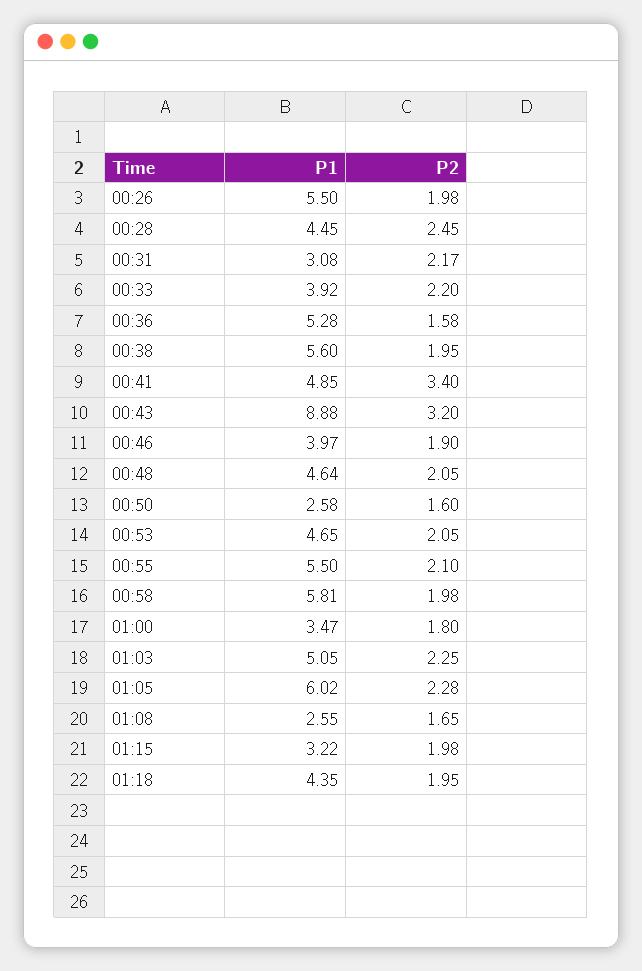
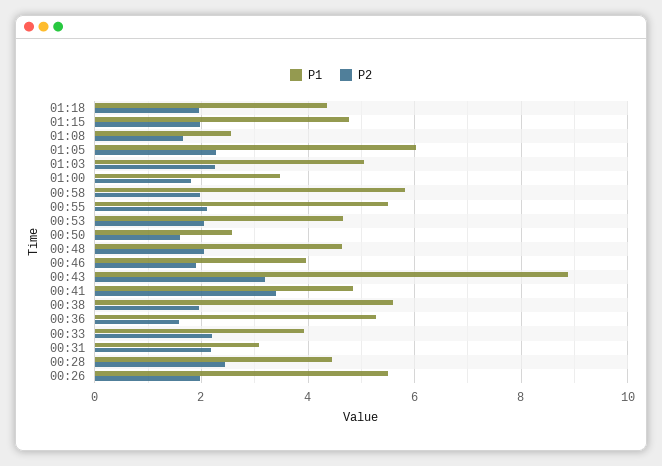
P1, 01:15: 3.22 -> 4.8

